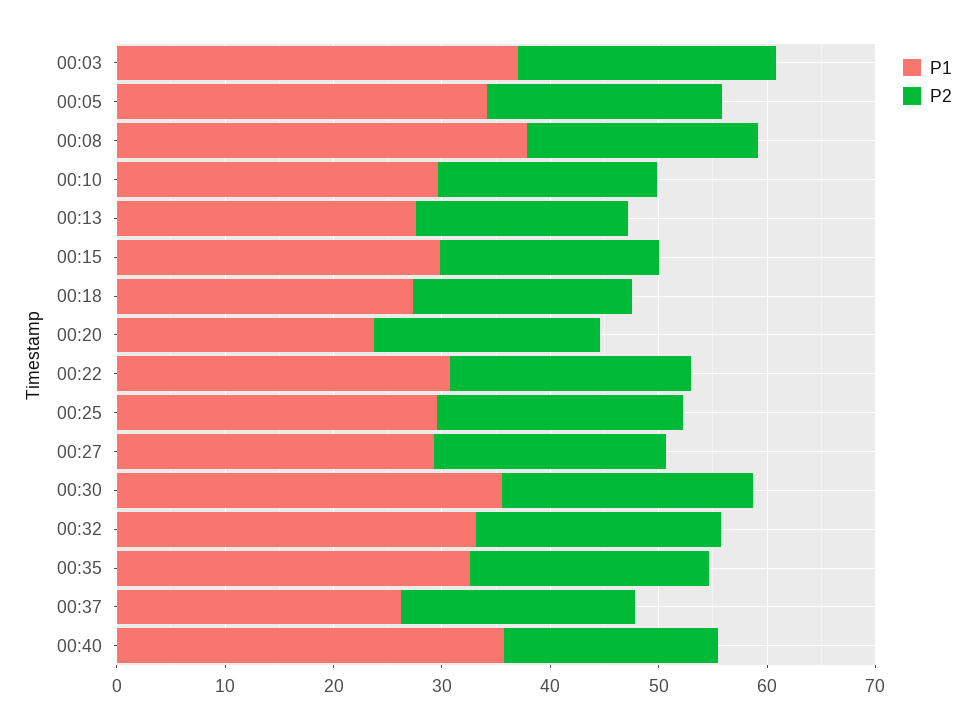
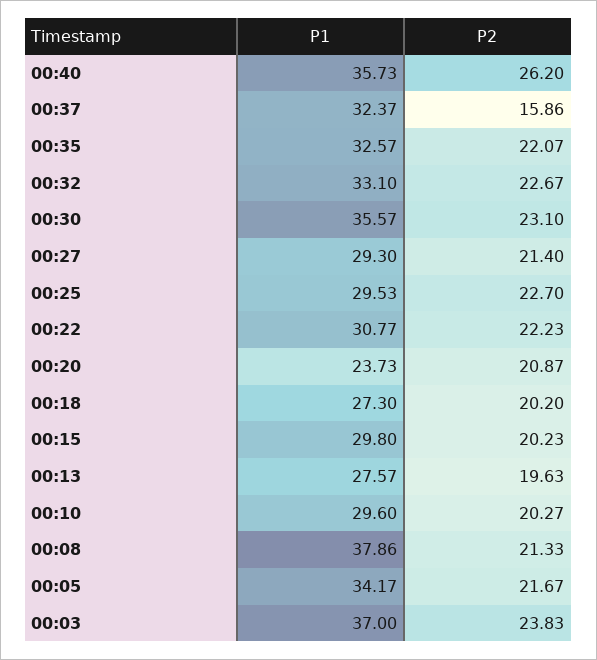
P1, 00:37: 26 -> 32.37
P2, 00:37: 22 -> 15.86
P2, 00:40: 20 -> 26.2

